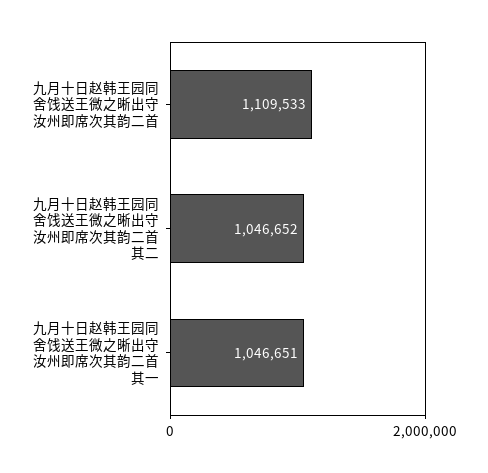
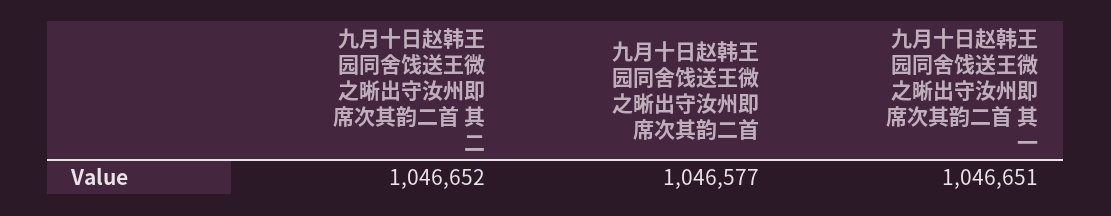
九月十日赵韩王园同舍饯送王微之晰出守汝州即席次其韵二首: 1109533 -> 1046577

